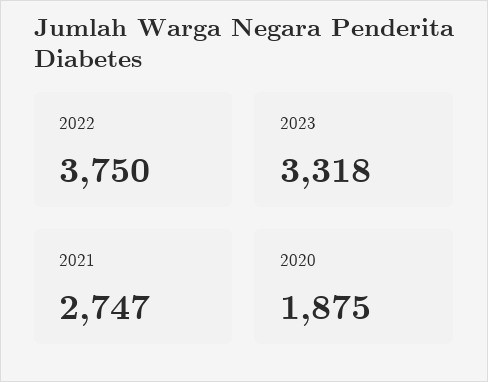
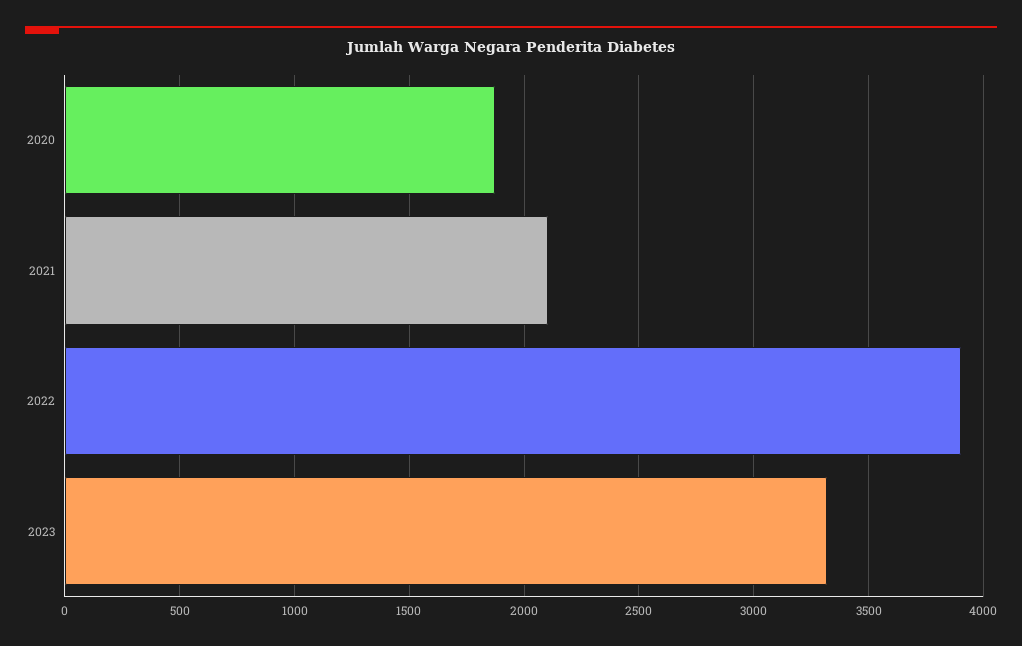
2022: 3750 -> 3900
2021: 2747 -> 2100

